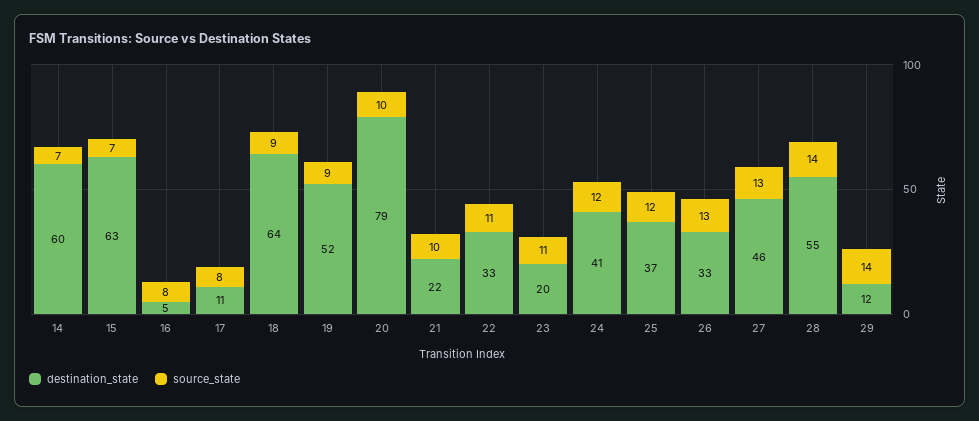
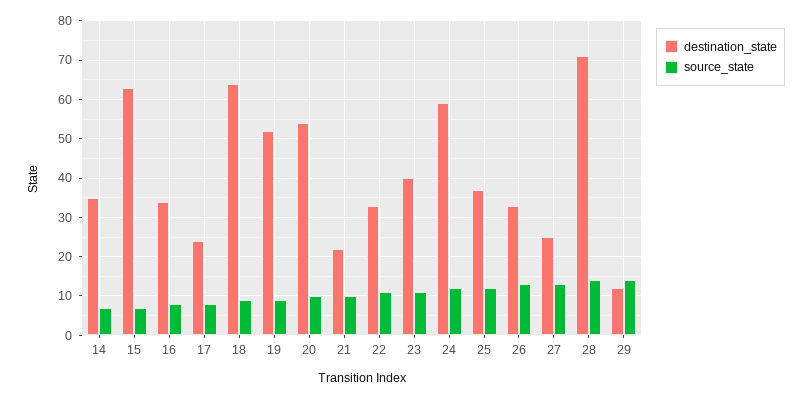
destination_state, 14: 60 -> 35
destination_state, 16: 5 -> 35
destination_state, 17: 11 -> 25
destination_state, 20: 79 -> 55
destination_state, 23: 20 -> 40
destination_state, 24: 41 -> 60
destination_state, 27: 46 -> 25
destination_state, 28: 55 -> 70

